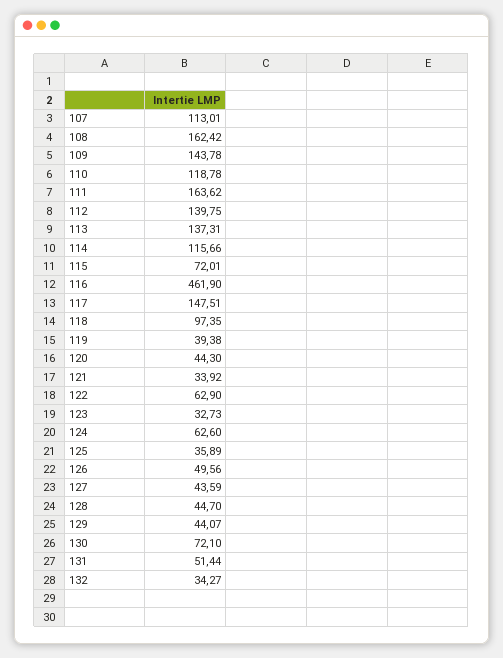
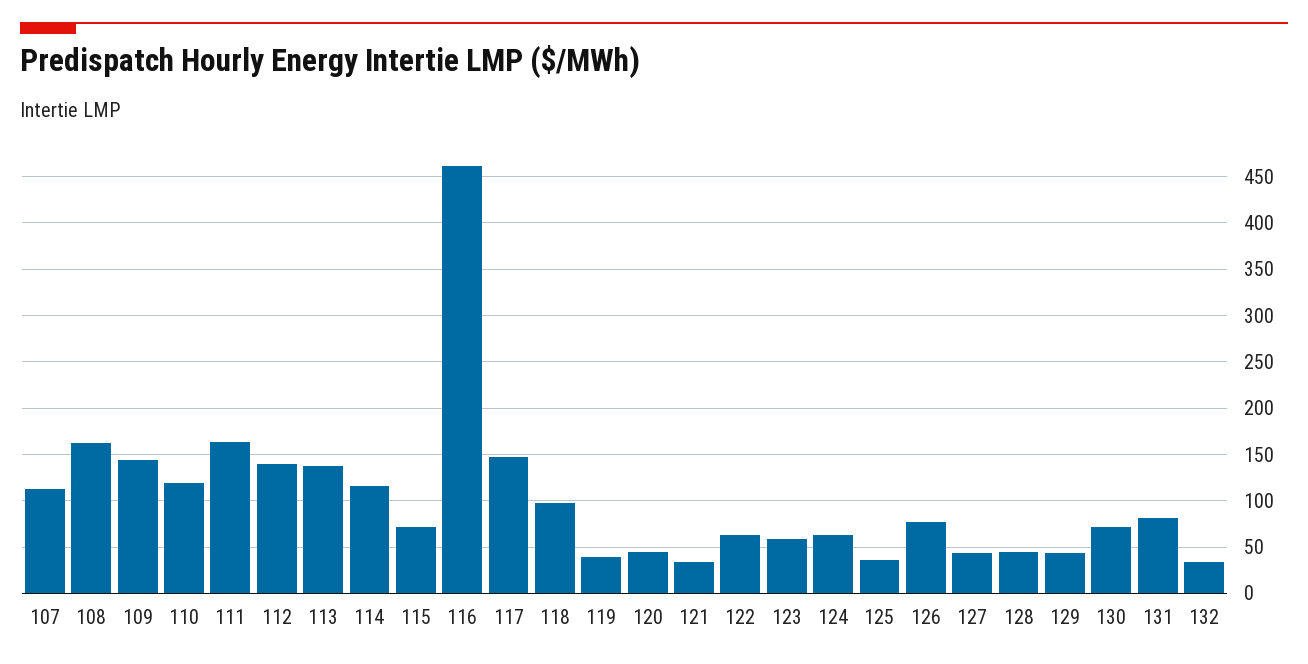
123: 32.73 -> 60
126: 49.56 -> 80
131: 51.44 -> 80

